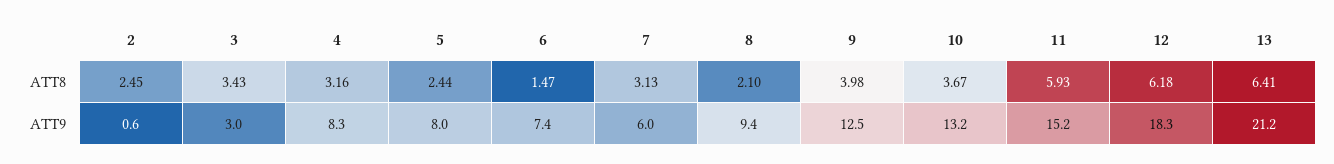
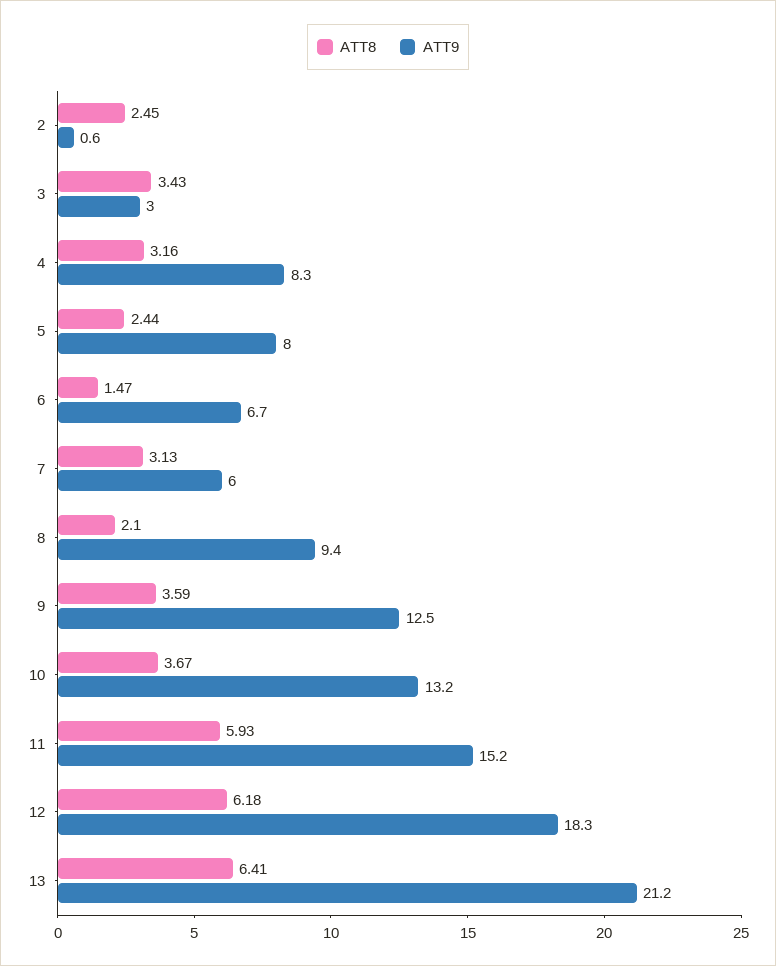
ATT8, 9: 3.98 -> 3.59
ATT9, 6: 7.4 -> 6.7

